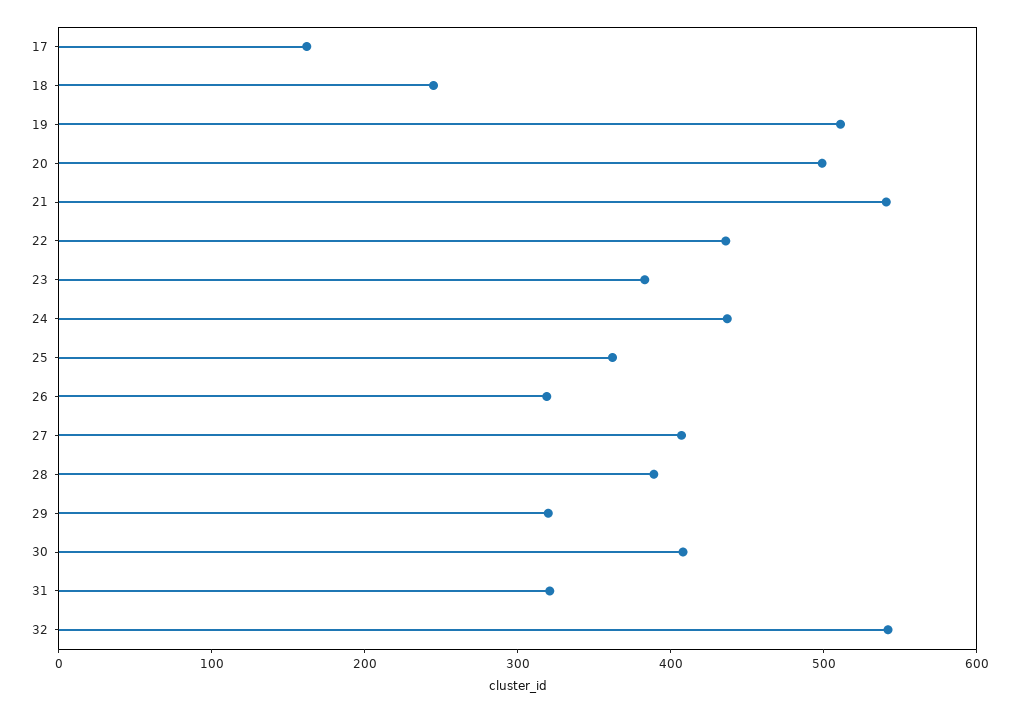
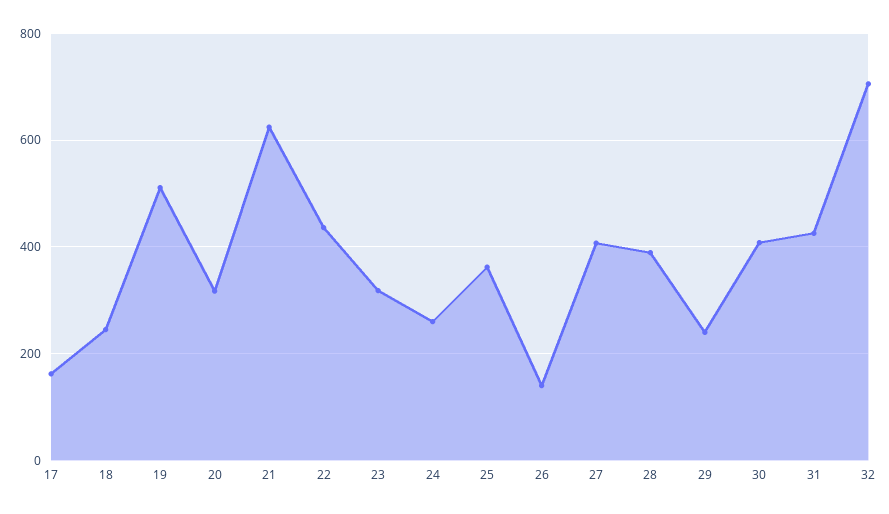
20: 500 -> 320
21: 540 -> 620
23: 380 -> 320
24: 440 -> 260
26: 320 -> 140
29: 320 -> 240
31: 320 -> 420
32: 540 -> 700

